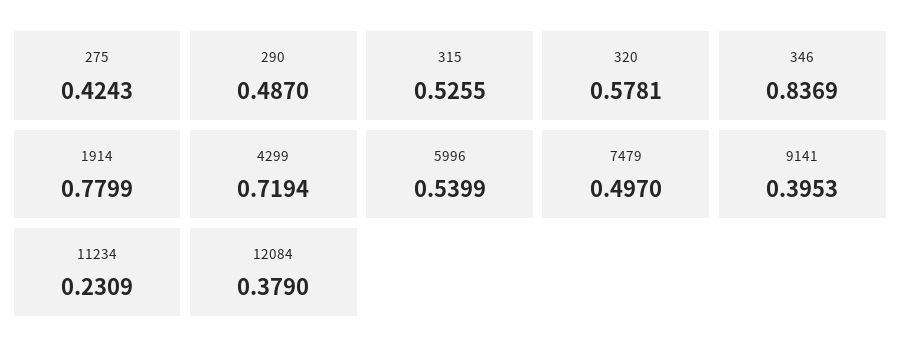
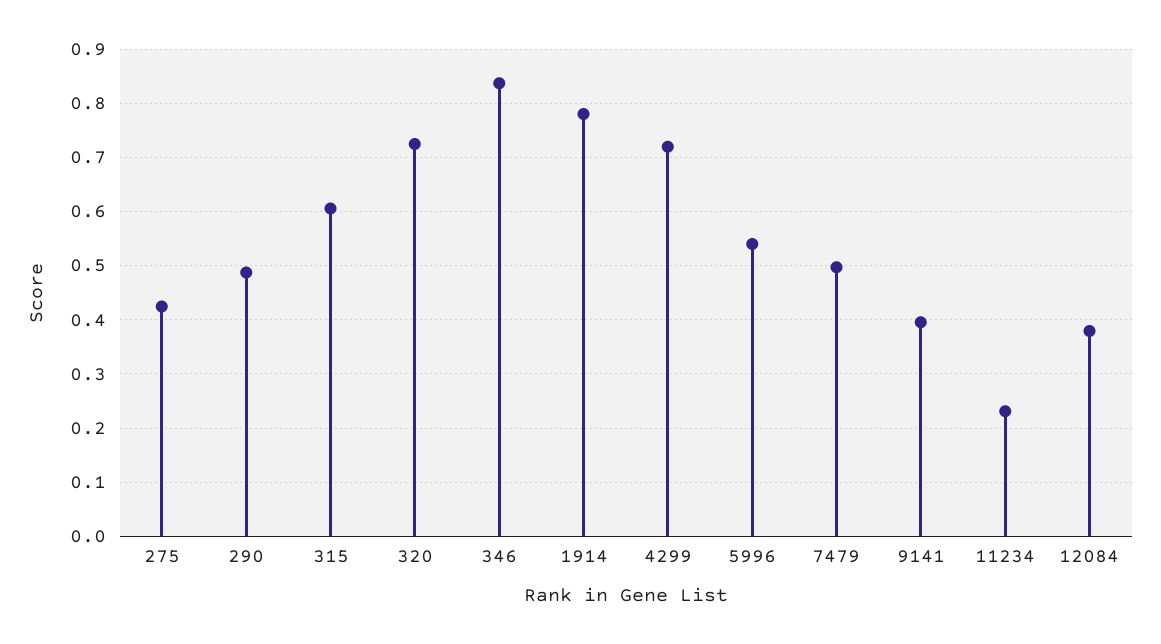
315: 0.5255 -> 0.6
320: 0.5781 -> 0.72

